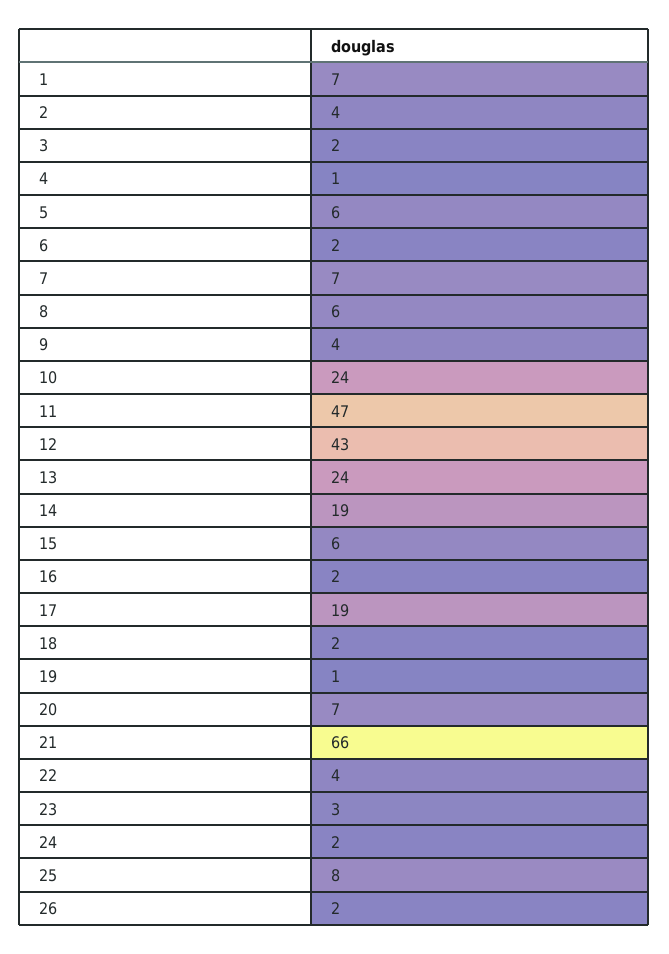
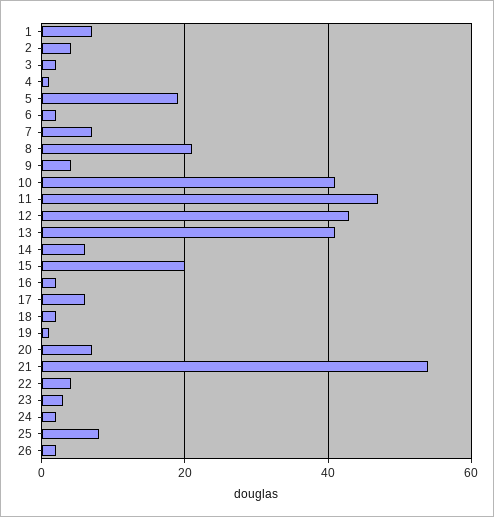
5: 6 -> 20
8: 6 -> 20
10: 24 -> 40
13: 24 -> 40
14: 19 -> 5
15: 6 -> 20
17: 19 -> 5
21: 66 -> 55

